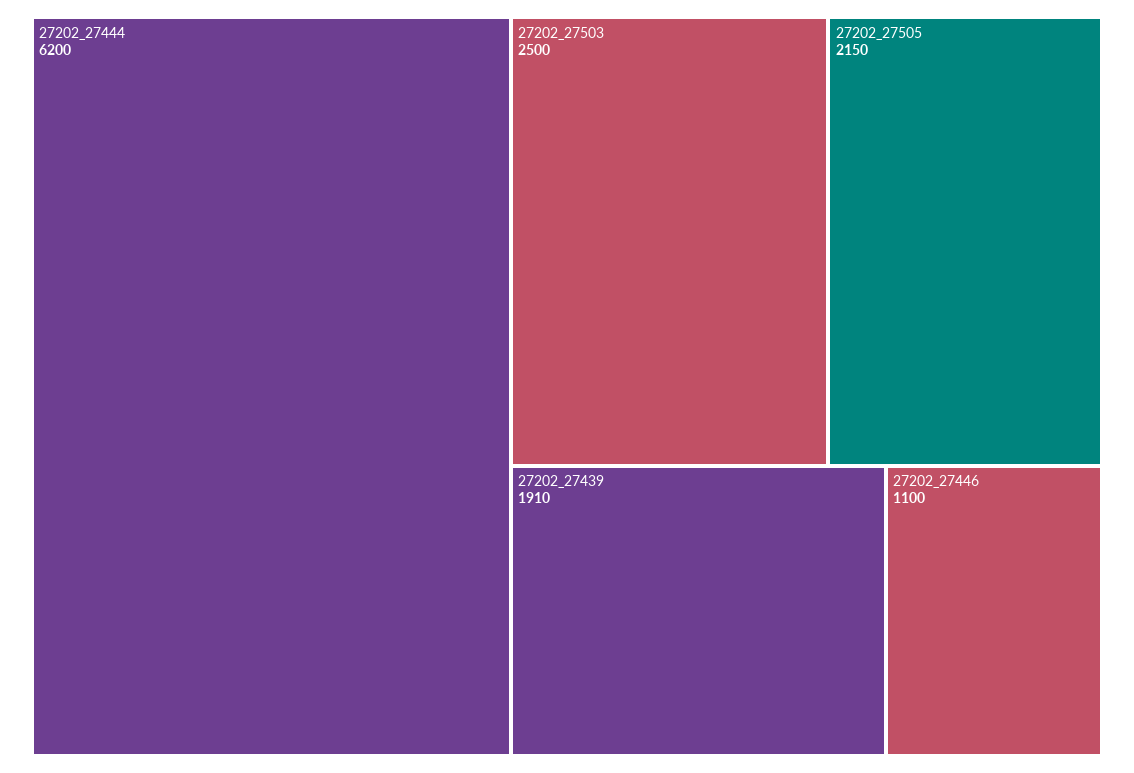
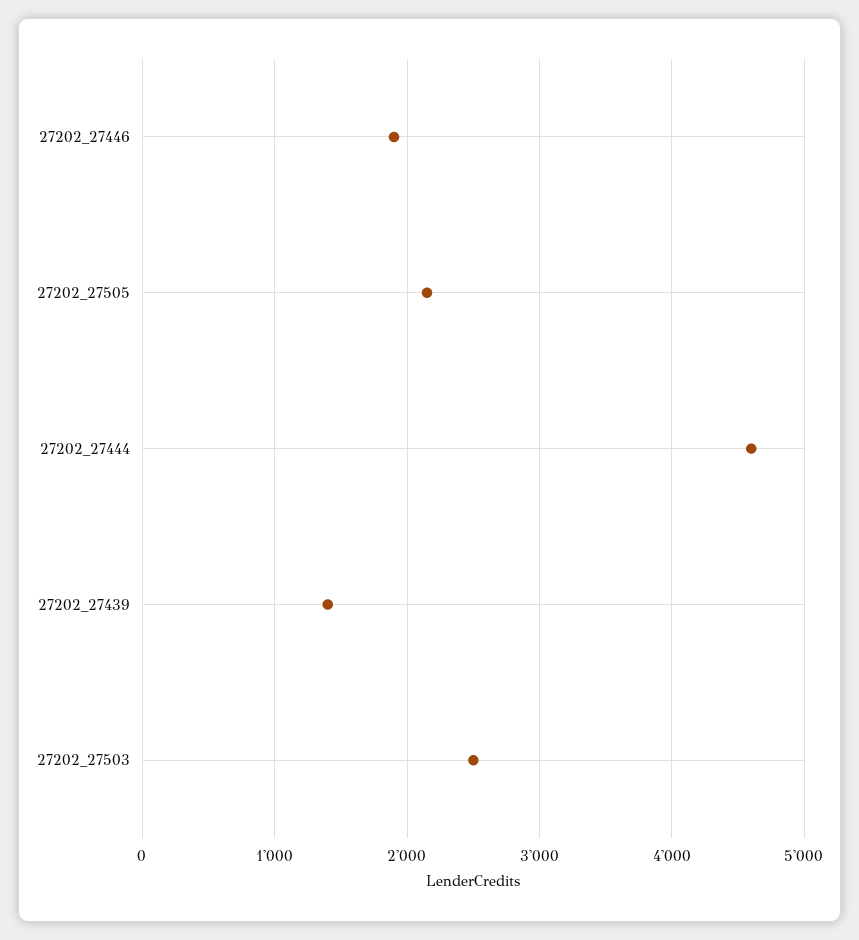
27202_27444: 6200 -> 4600
27202_27439: 1910 -> 1400
27202_27446: 1100 -> 1900

